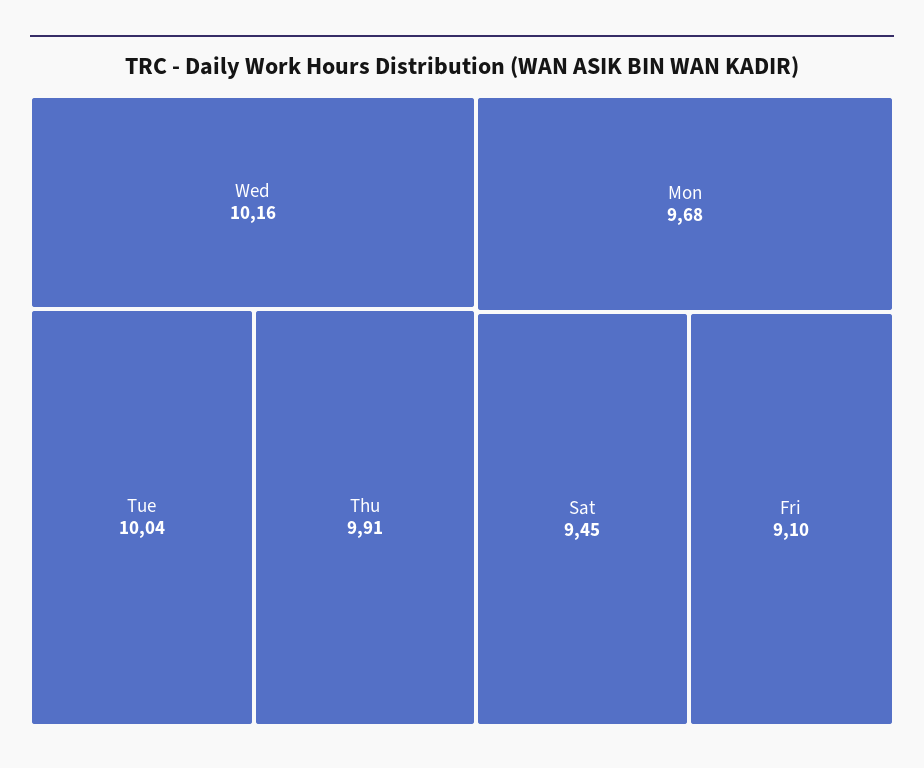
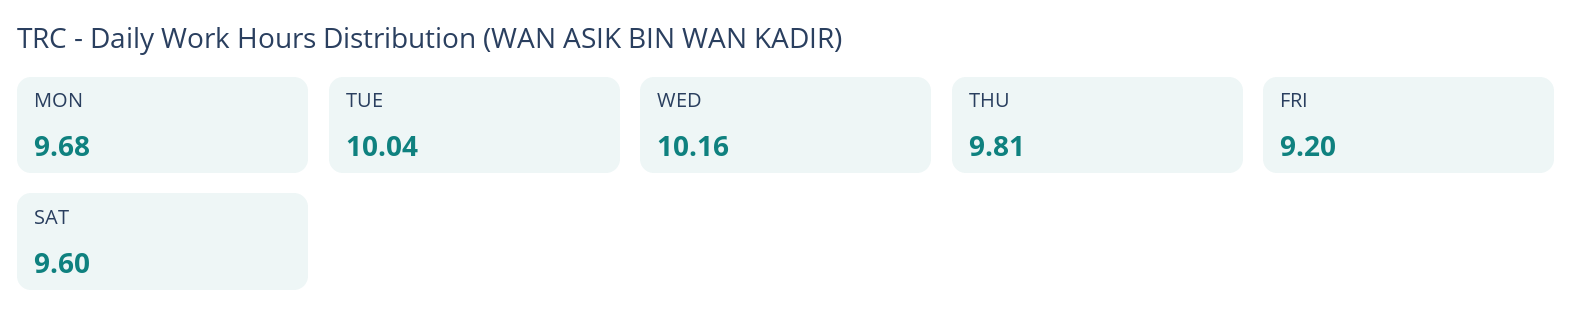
Thu: 9.91 -> 9.81
Sat: 9.45 -> 9.6
Fri: 9.1 -> 9.2

